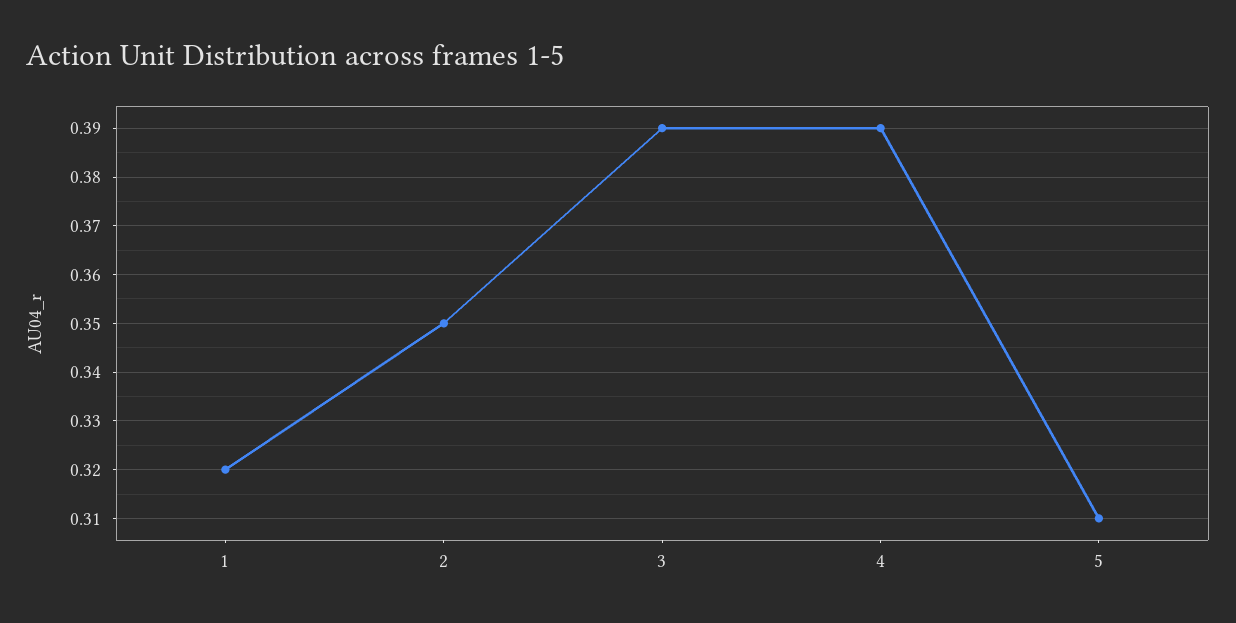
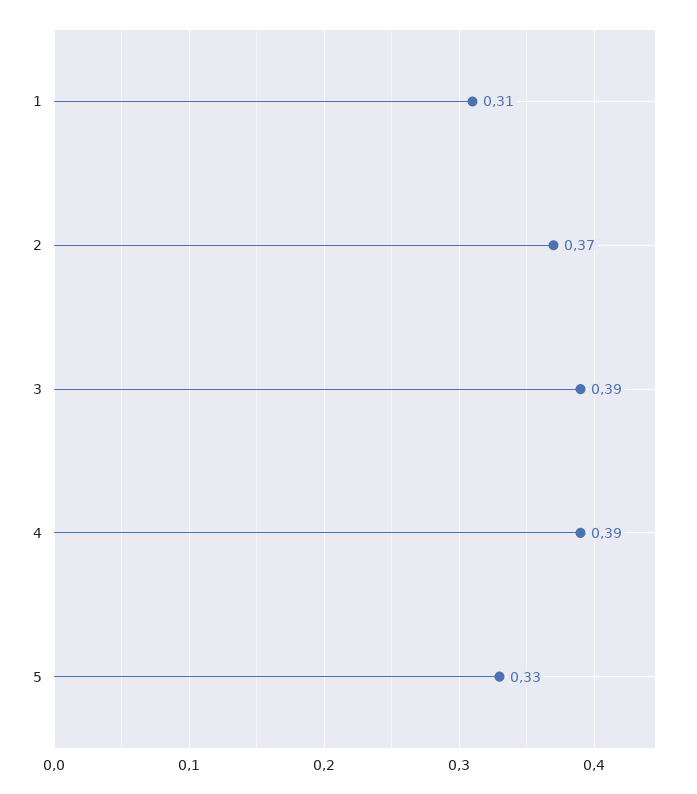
1: 0.32 -> 0.31
2: 0.35 -> 0.37
5: 0.31 -> 0.33

